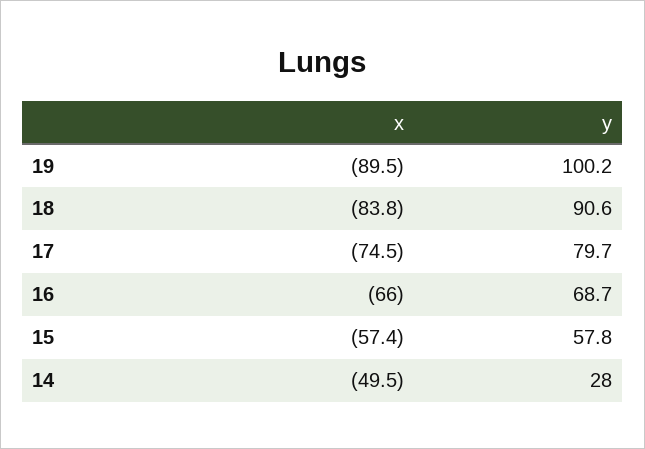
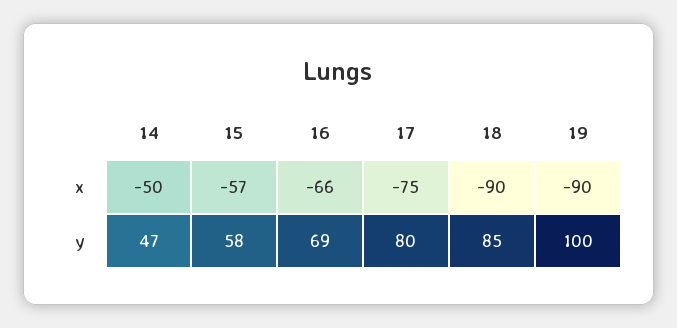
x, 18: -83.8 -> -90
y, 18: 90.6 -> 85
y, 14: 28 -> 47

